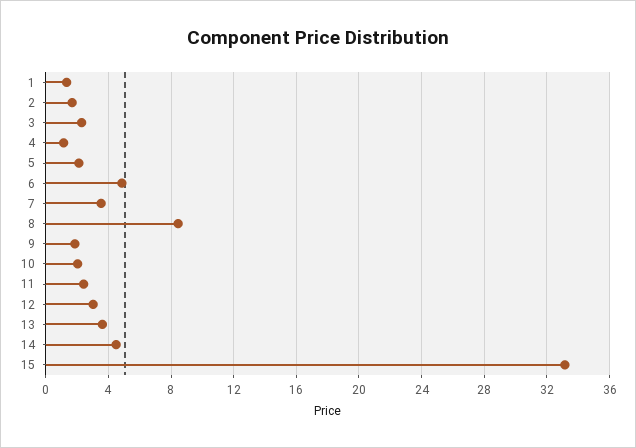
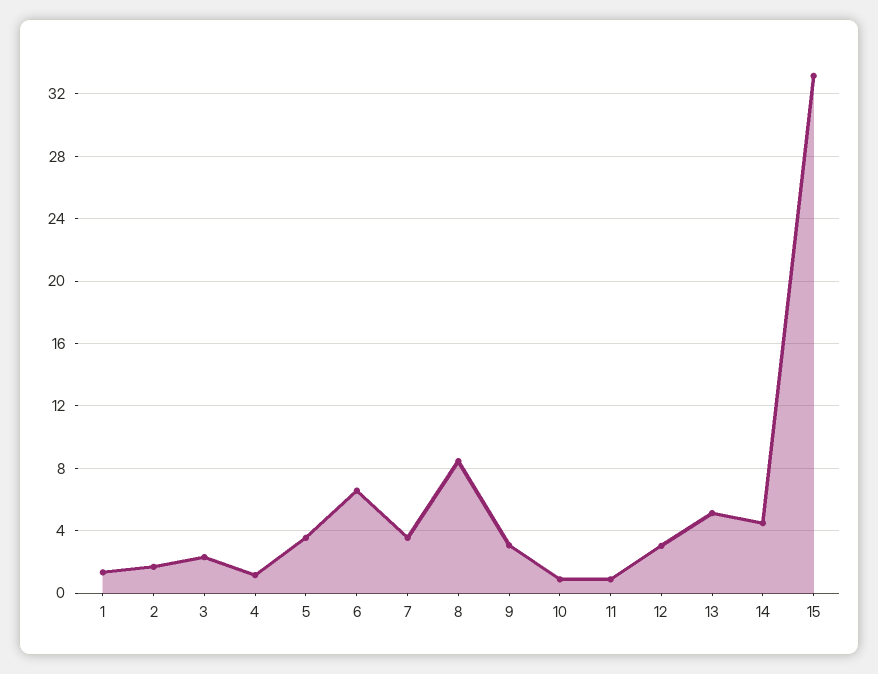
5: 2 -> 3.5
6: 5 -> 6.5
9: 2 -> 3
10: 2 -> 1
11: 2.5 -> 1
13: 3.5 -> 5

